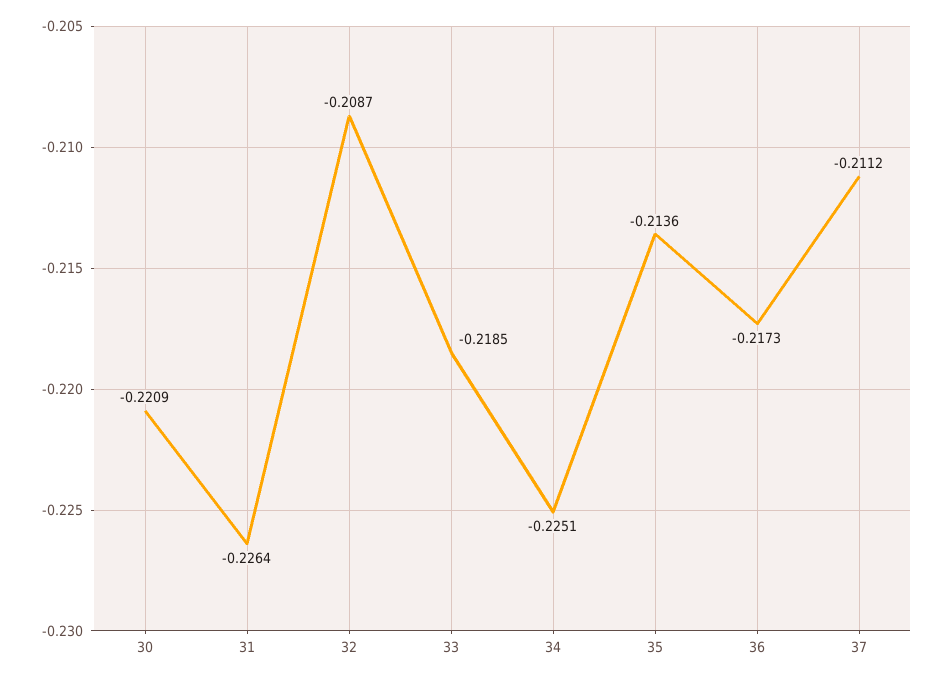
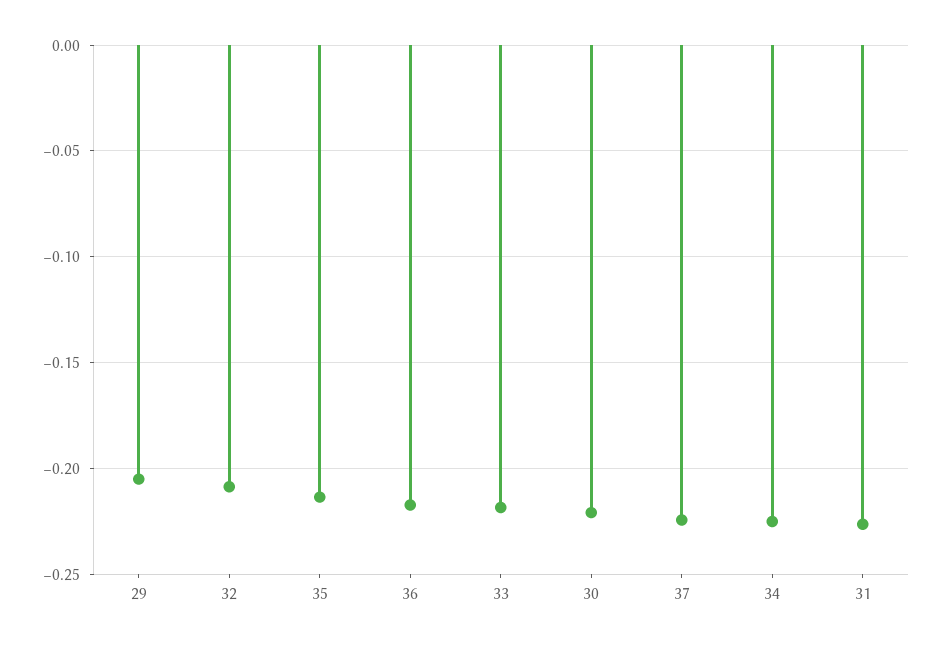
37: -0.2112 -> -0.225
29: none -> -0.205

